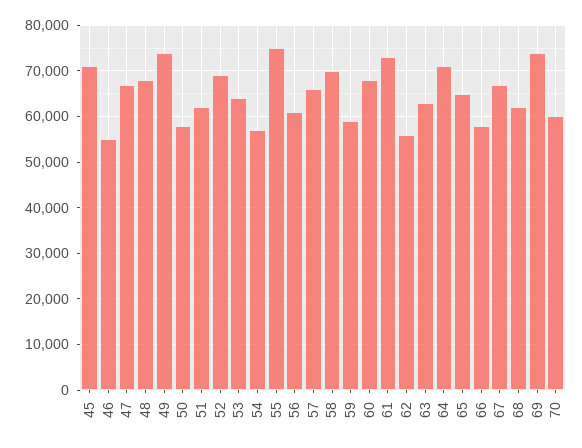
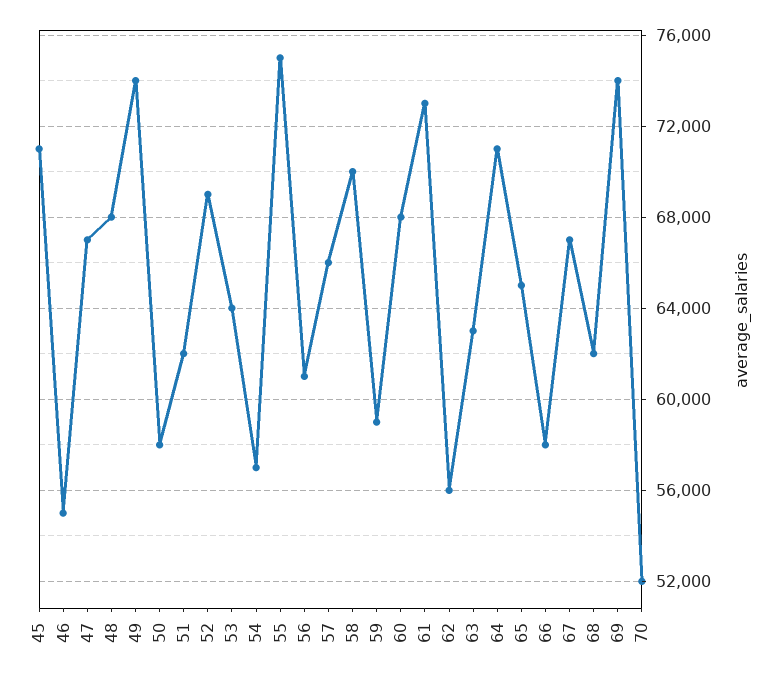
70: 60000 -> 52000

